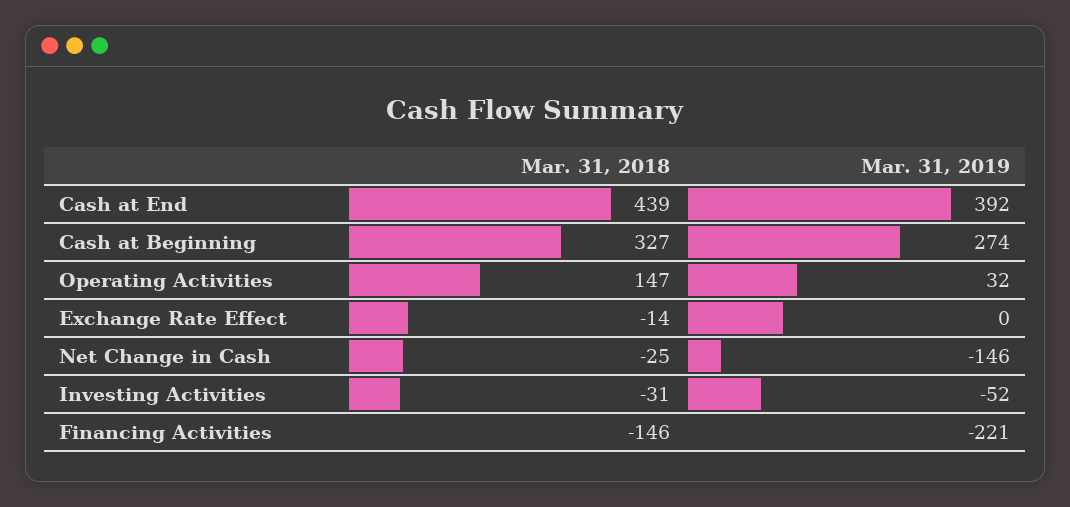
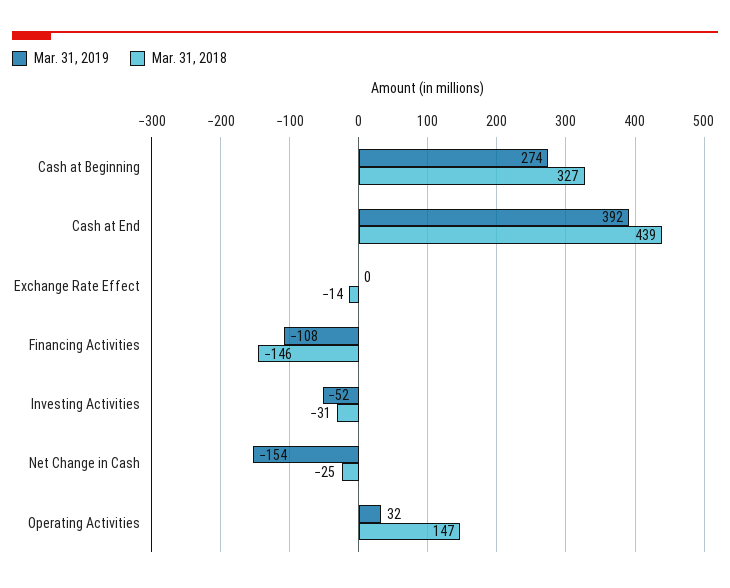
Mar. 31, 2019, Net Change in Cash: -146 -> -154
Mar. 31, 2019, Financing Activities: -221 -> -108

